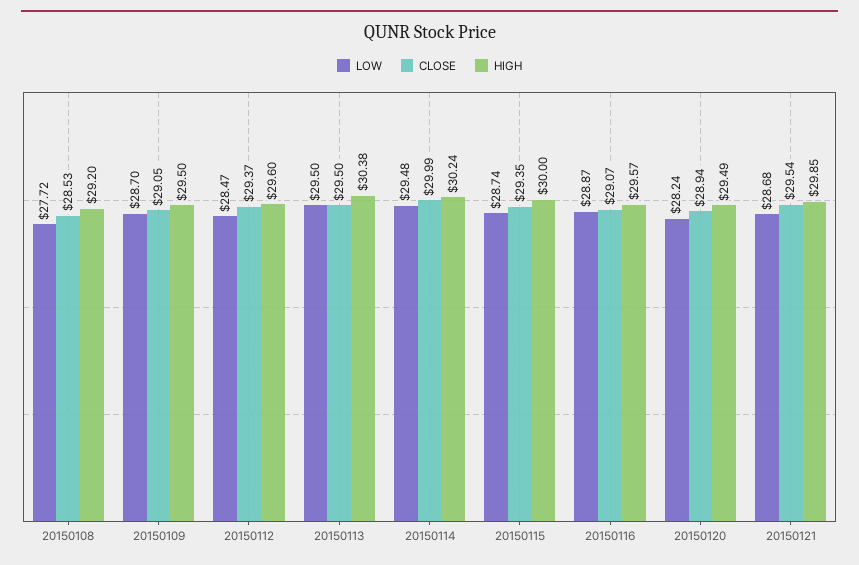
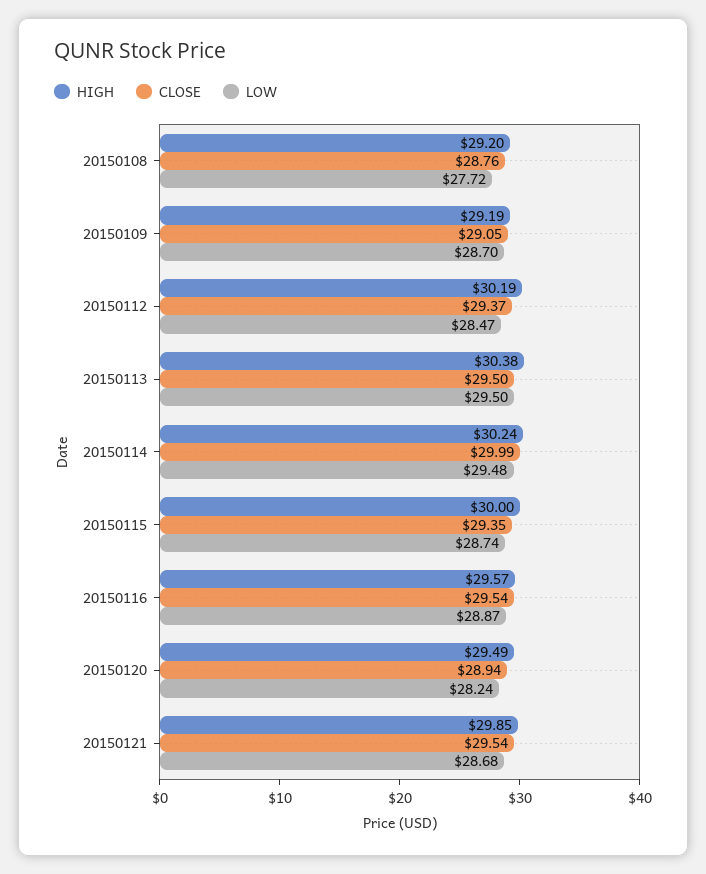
CLOSE, 20150108: 28.53 -> 28.76
HIGH, 20150109: 29.5 -> 29.19
HIGH, 20150112: 29.6 -> 30.19
CLOSE, 20150116: 29.07 -> 29.54

